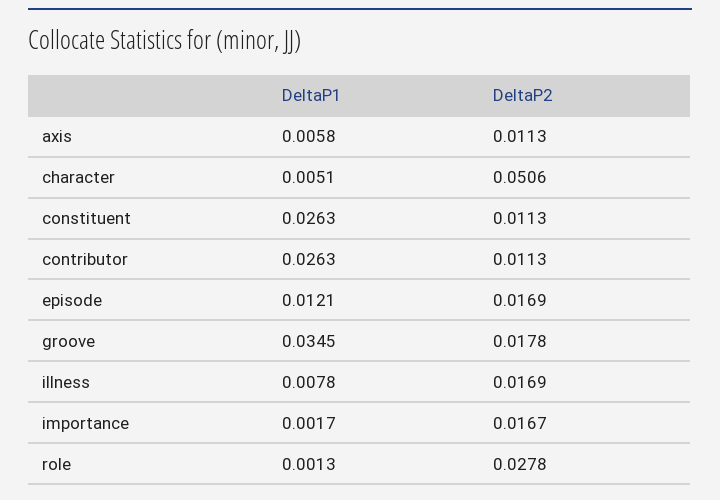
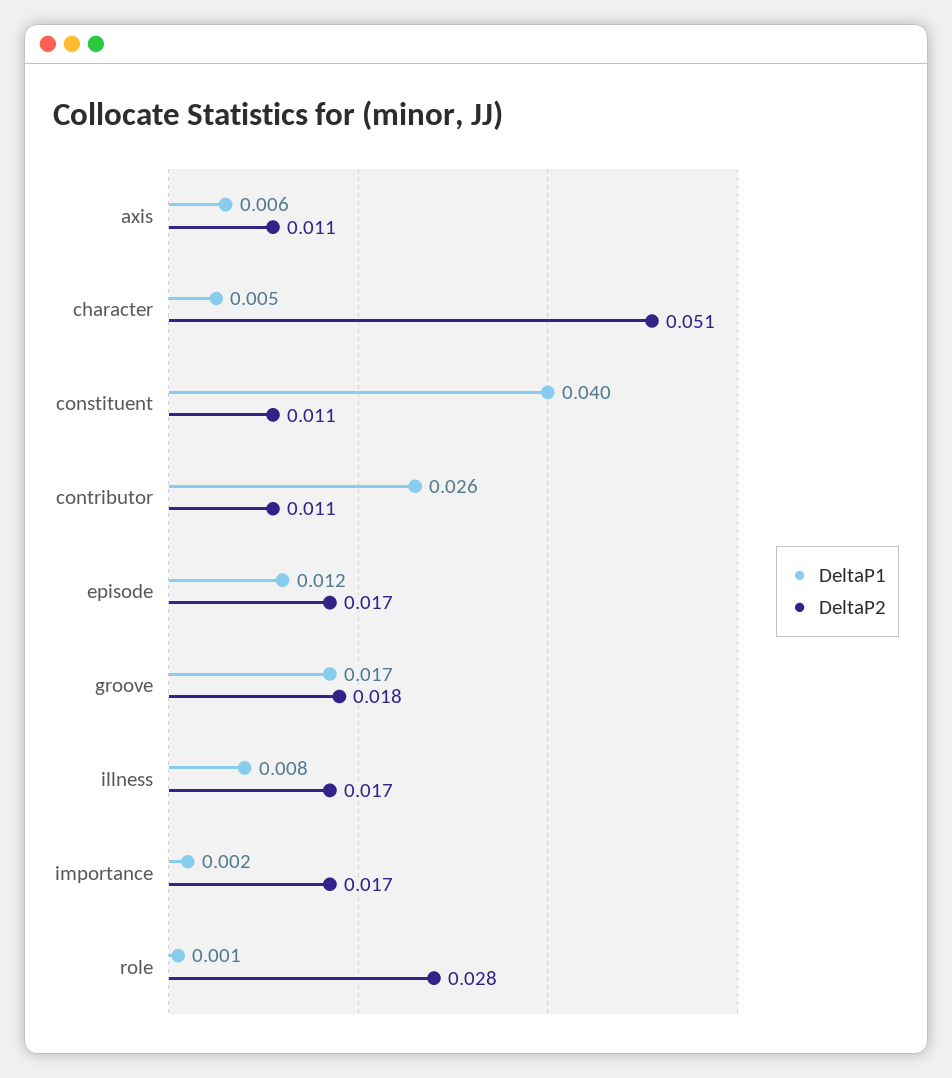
DeltaP1, constituent: 0.0263 -> 0.04
DeltaP1, groove: 0.0345 -> 0.017

